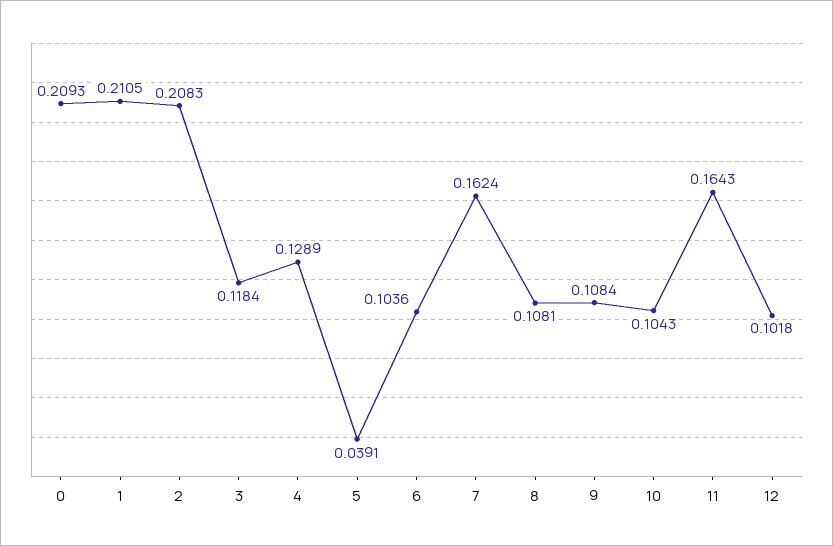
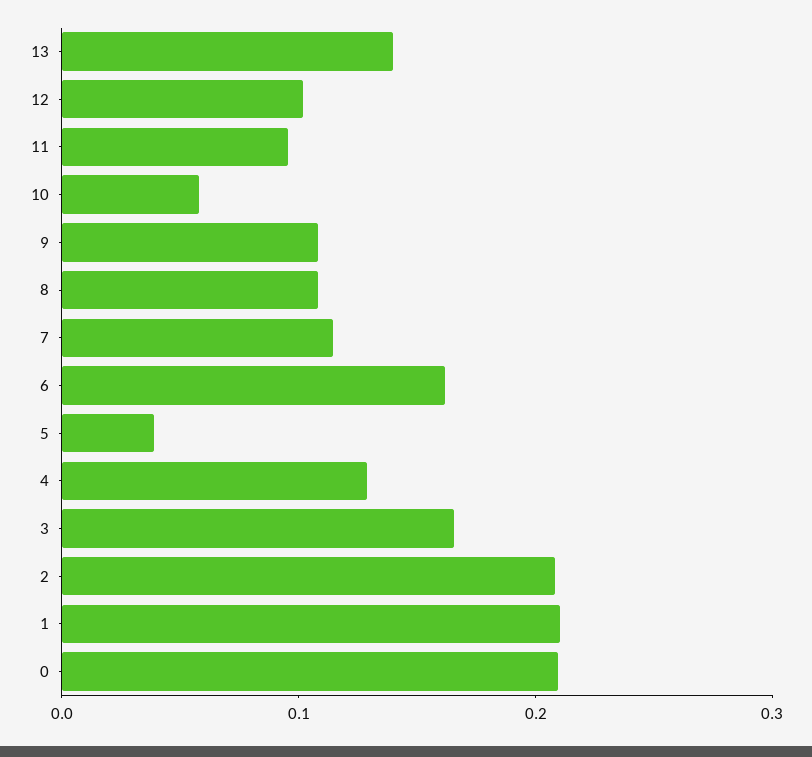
3: 0.1184 -> 0.16
6: 0.1036 -> 0.16
7: 0.1624 -> 0.12
10: 0.1043 -> 0.06
11: 0.1643 -> 0.1
13: none -> 0.14

